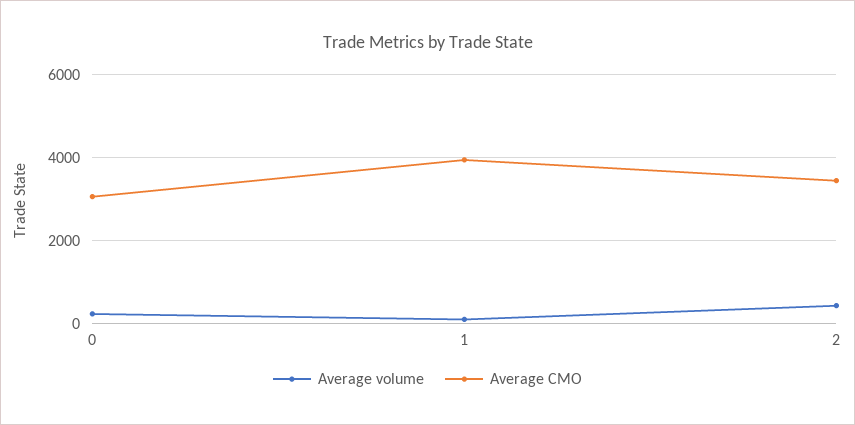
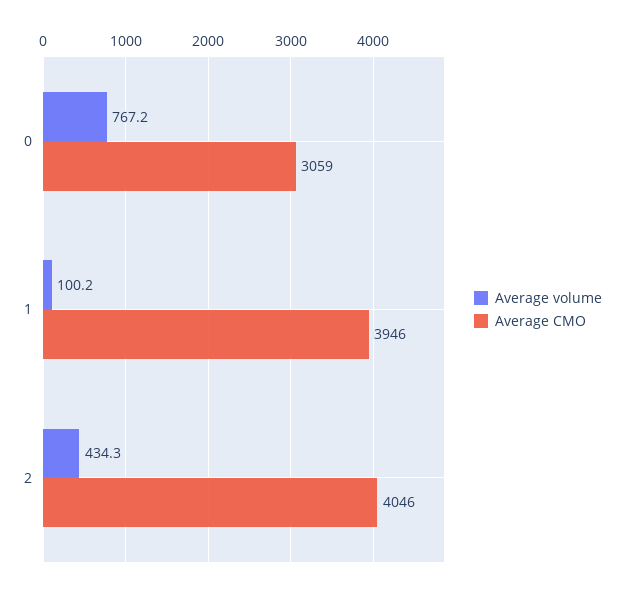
Average volume, 0: 200 -> 767.2
Average CMO, 2: 3400 -> 4046

